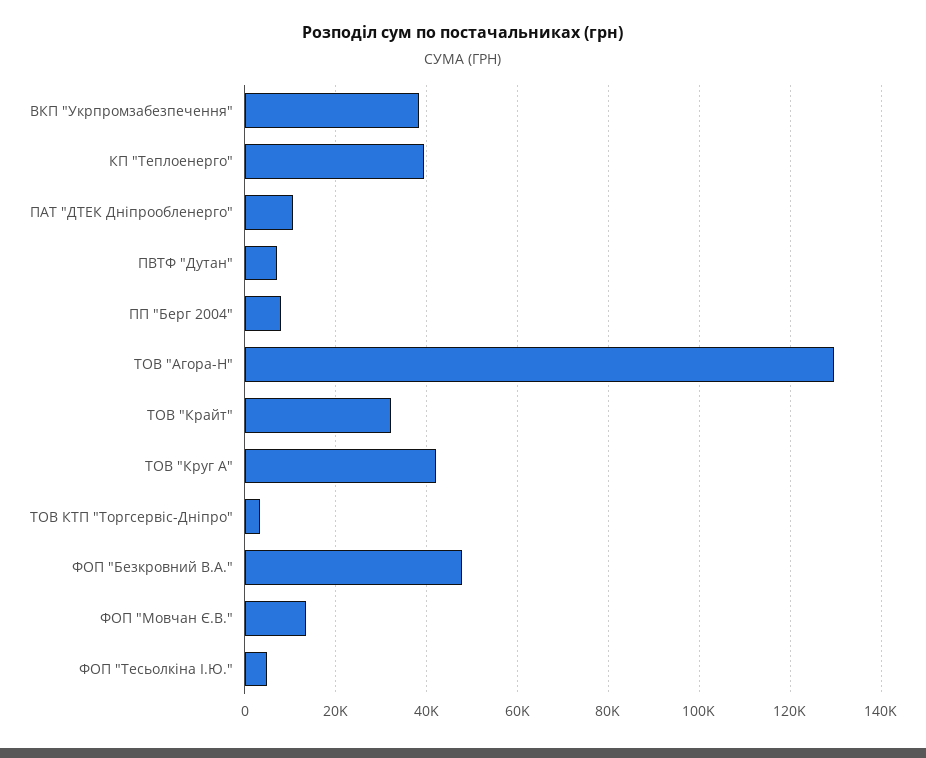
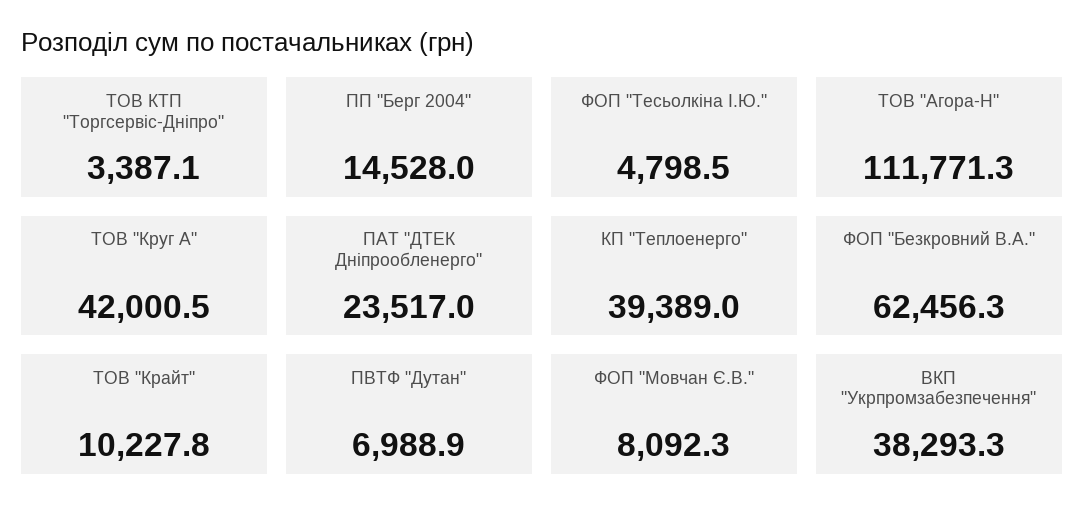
ПАТ "ДТЕК Дніпрообленерго": 10000 -> 23517
ПП "Берг 2004": 8000 -> 14528
ТОВ "Агора-Н": 130000 -> 111771.3
ТОВ "Крайт": 32000 -> 10227.8
ФОП "Безкровний В.А.": 48000 -> 62456.3
ФОП "Мовчан Є.В.": 14000 -> 8092.3

